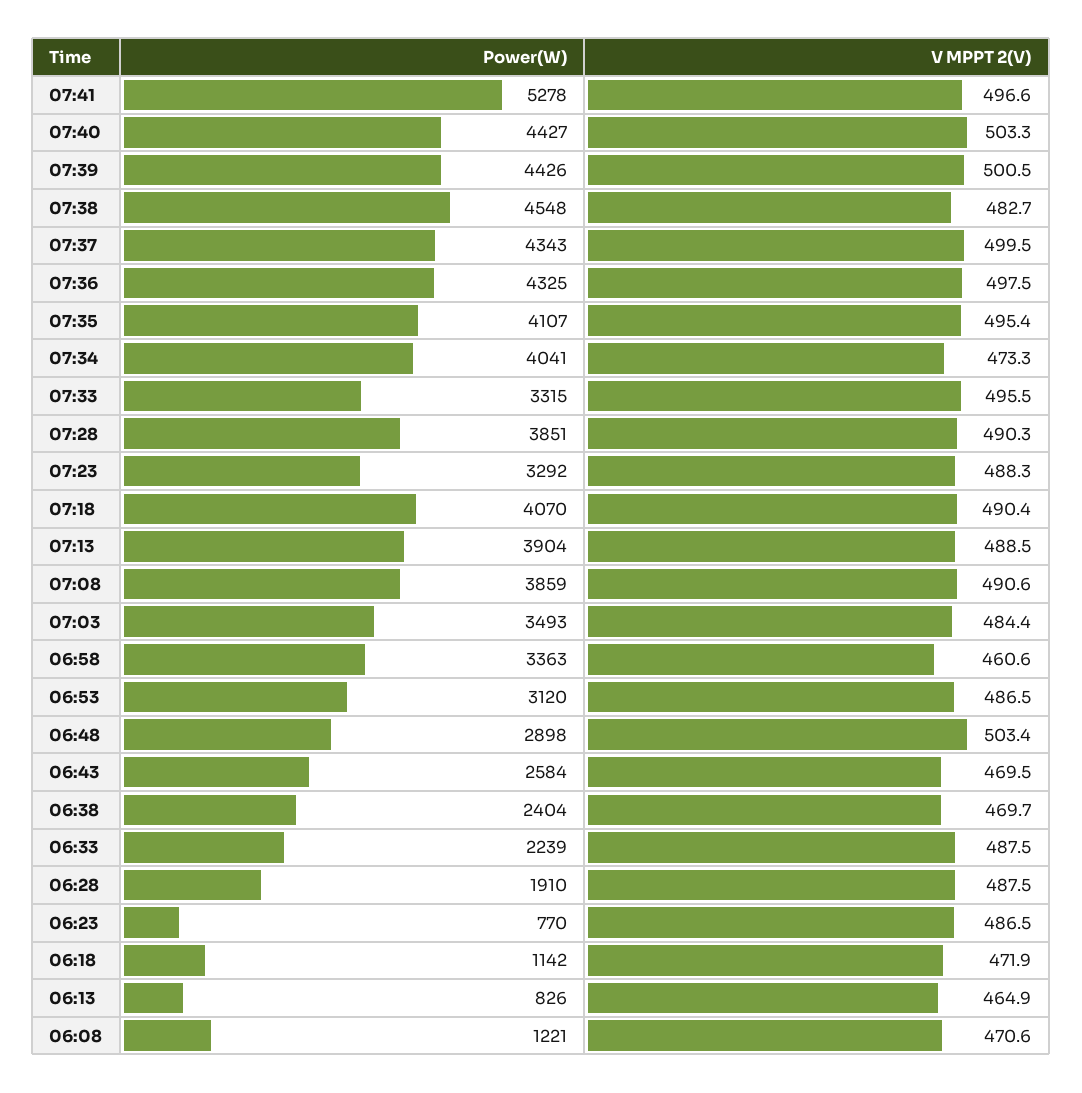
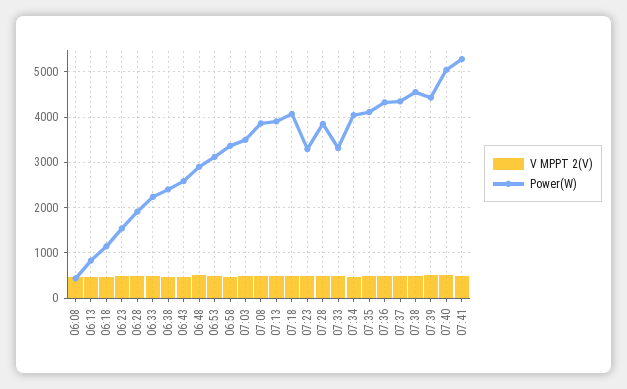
Power(W), 07:40: 4427 -> 5000
Power(W), 06:23: 770 -> 1600
Power(W), 06:08: 1221 -> 400

